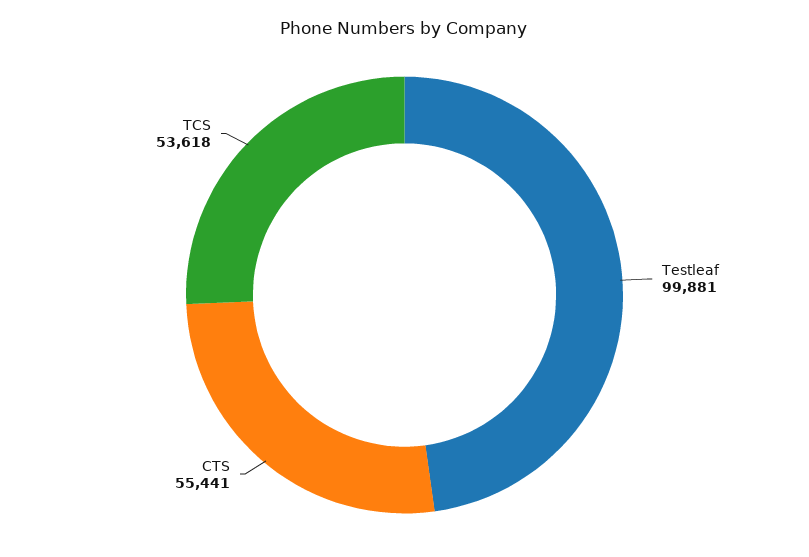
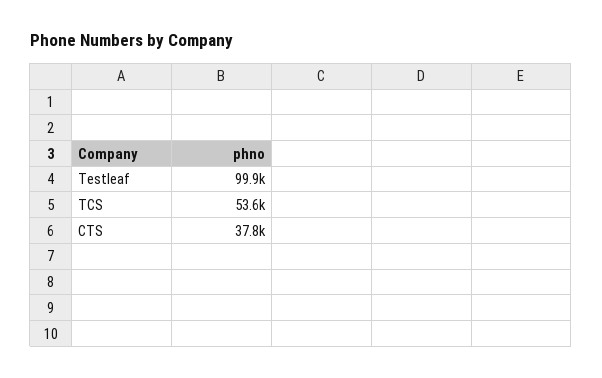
CTS: 55441 -> 37800

